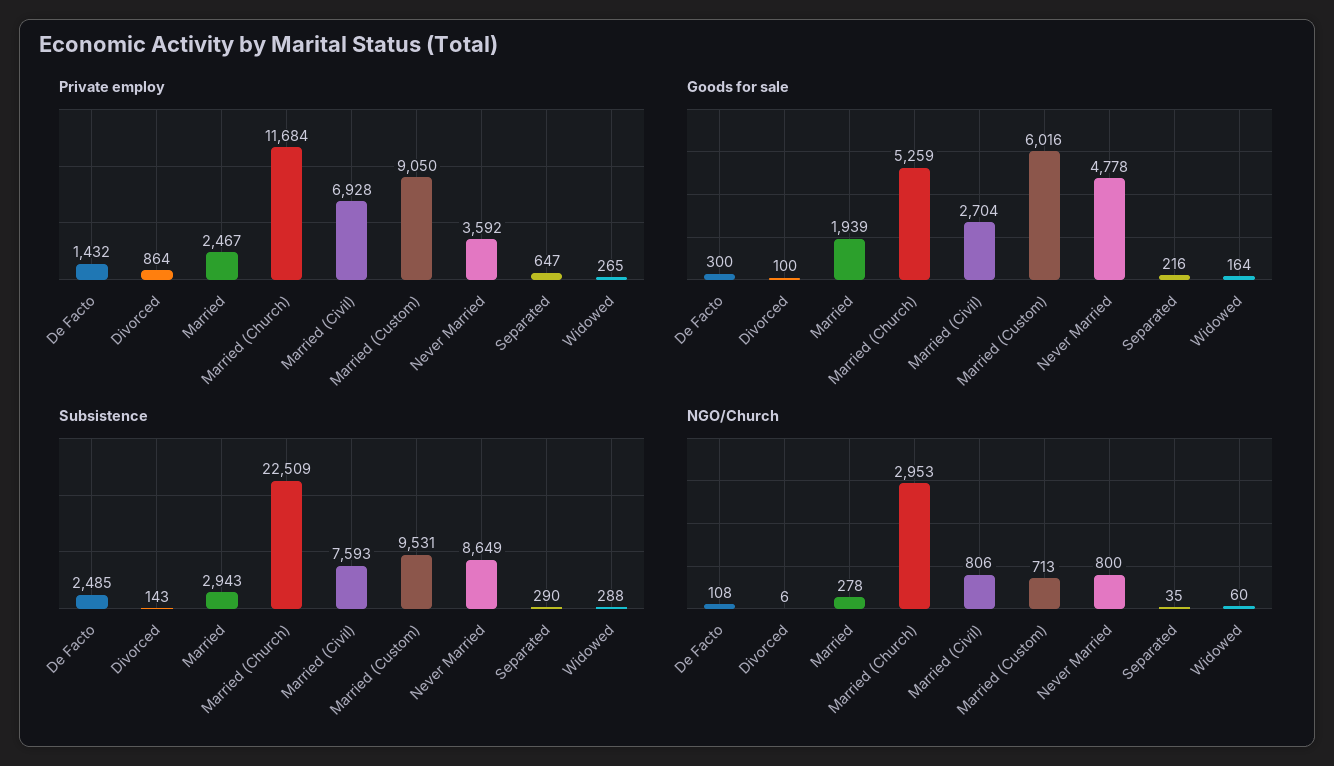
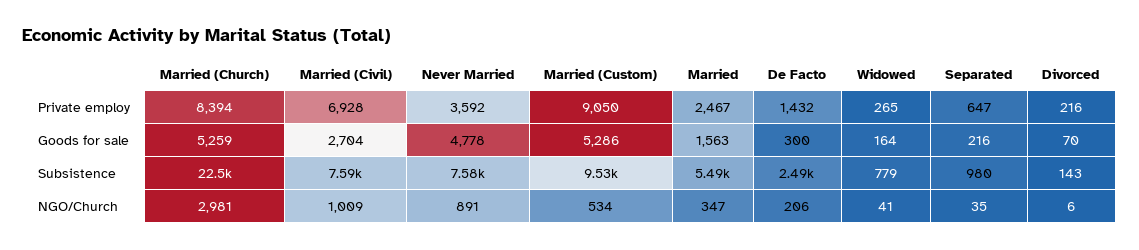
Private employ, Divorced: 864 -> 216
Private employ, Married (Church): 11684 -> 8394
Goods for sale, Divorced: 100 -> 70
Goods for sale, Married: 1939 -> 1563
Goods for sale, Married (Custom): 6016 -> 5286
Subsistence, Married: 2943 -> 5490
Subsistence, Never Married: 8649 -> 7580
Subsistence, Separated: 290 -> 980
Subsistence, Widowed: 288 -> 779
NGO/Church, De Facto: 108 -> 206
NGO/Church, Married: 278 -> 347
NGO/Church, Married (Church): 2953 -> 2981
NGO/Church, Married (Civil): 806 -> 1009
NGO/Church, Married (Custom): 713 -> 534
NGO/Church, Never Married: 800 -> 891
NGO/Church, Widowed: 60 -> 41

